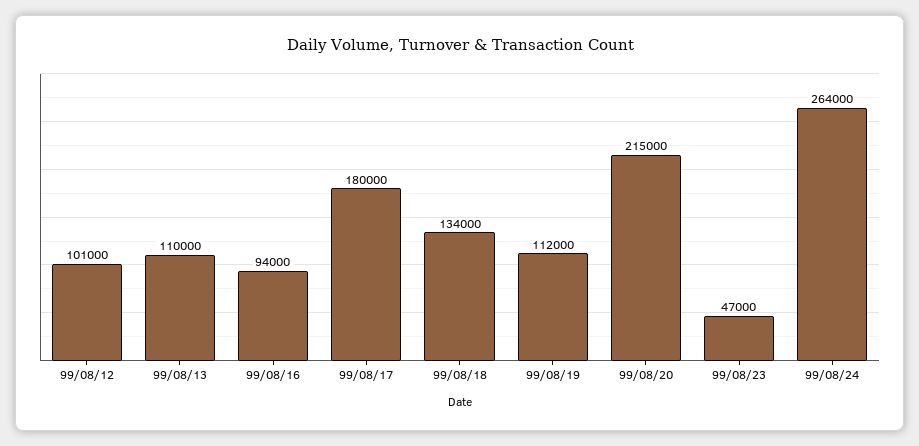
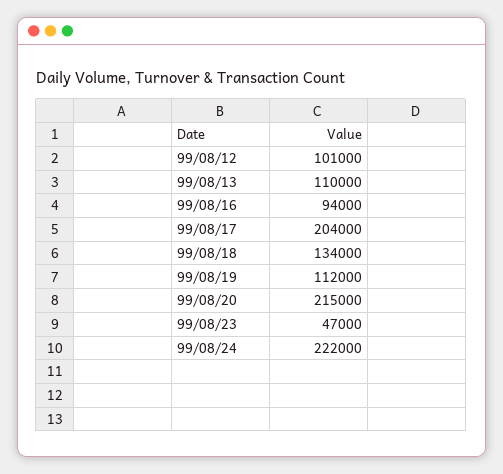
99/08/17: 180000 -> 204000
99/08/24: 264000 -> 222000

